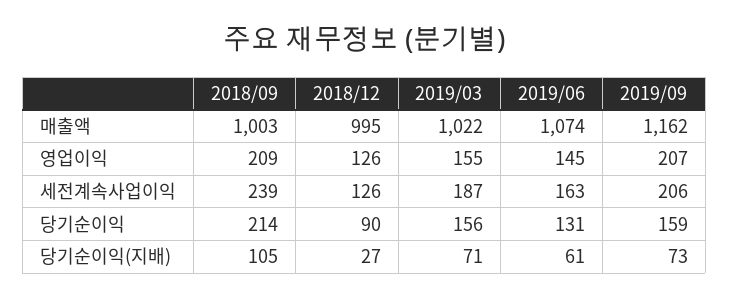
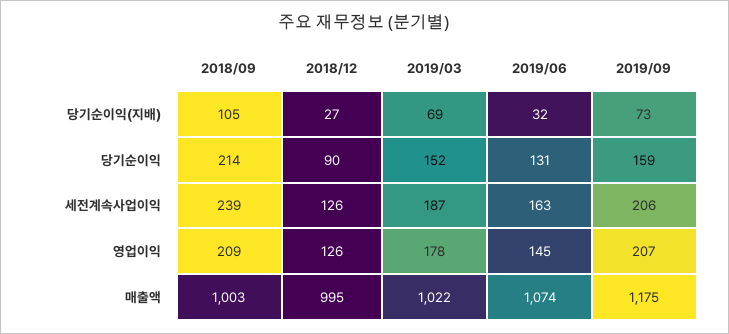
2019/09, 매출액: 1162 -> 1175
2019/03, 영업이익: 155 -> 178
2019/03, 당기순이익: 156 -> 152
2019/03, 당기순이익(지배): 71 -> 69
2019/06, 당기순이익(지배): 61 -> 32

